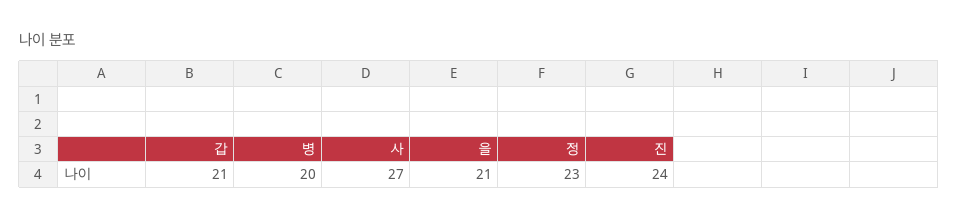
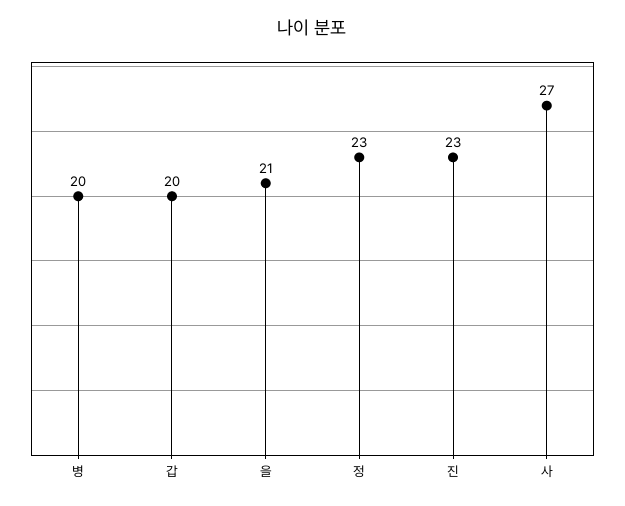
갑: 21 -> 20
진: 24 -> 23

